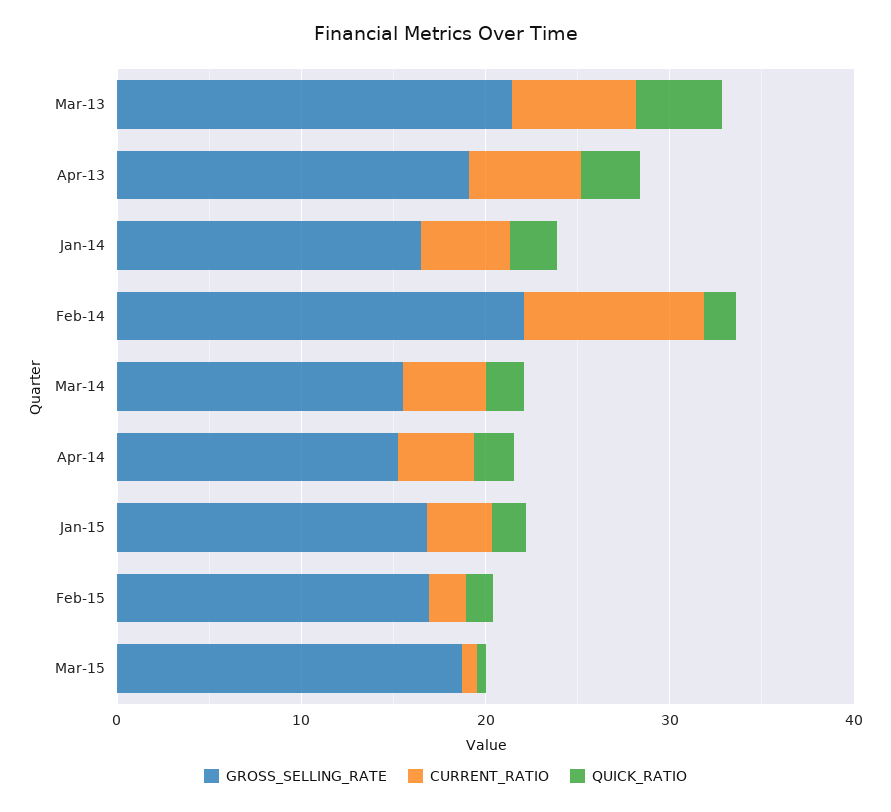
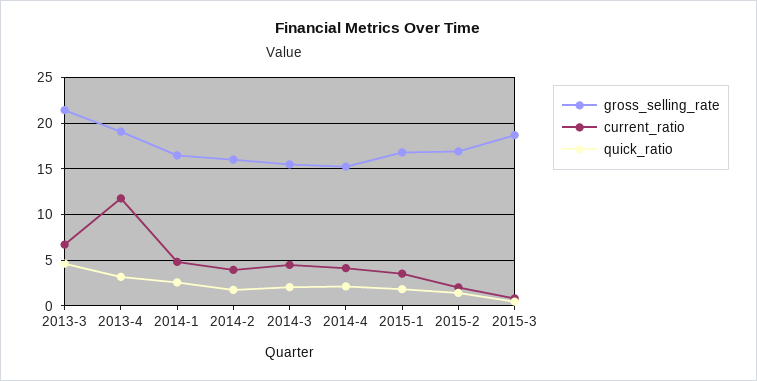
CURRENT_RATIO, Apr-13: 6 -> 12
GROSS_SELLING_RATE, Feb-14: 22 -> 16
CURRENT_RATIO, Feb-14: 10 -> 4

